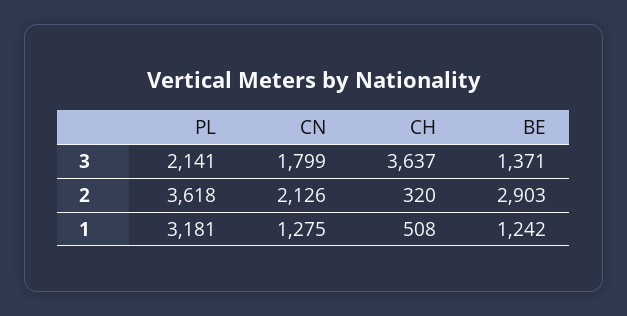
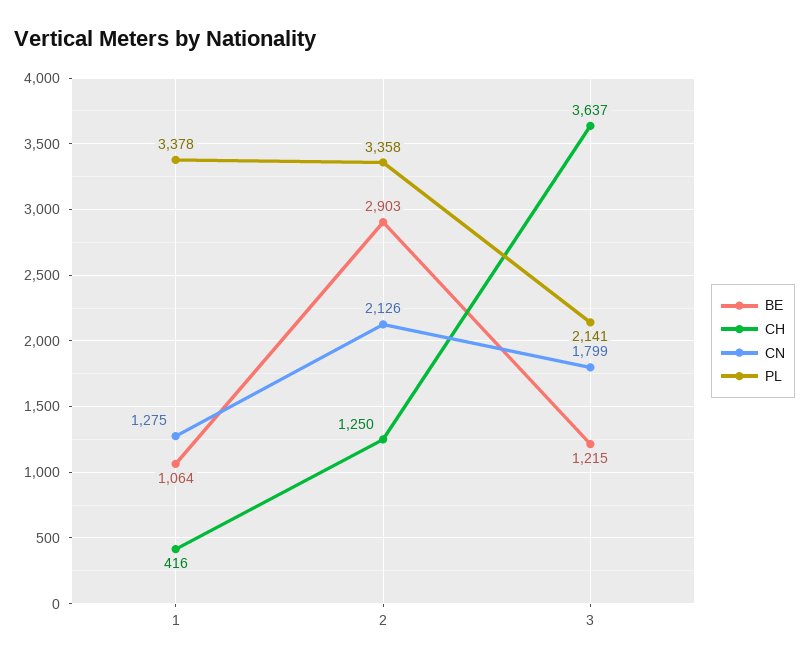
BE, 3: 1371 -> 1215
PL, 2: 3618 -> 3358
CH, 2: 320 -> 1250
PL, 1: 3181 -> 3378
CH, 1: 508 -> 416
BE, 1: 1242 -> 1064

